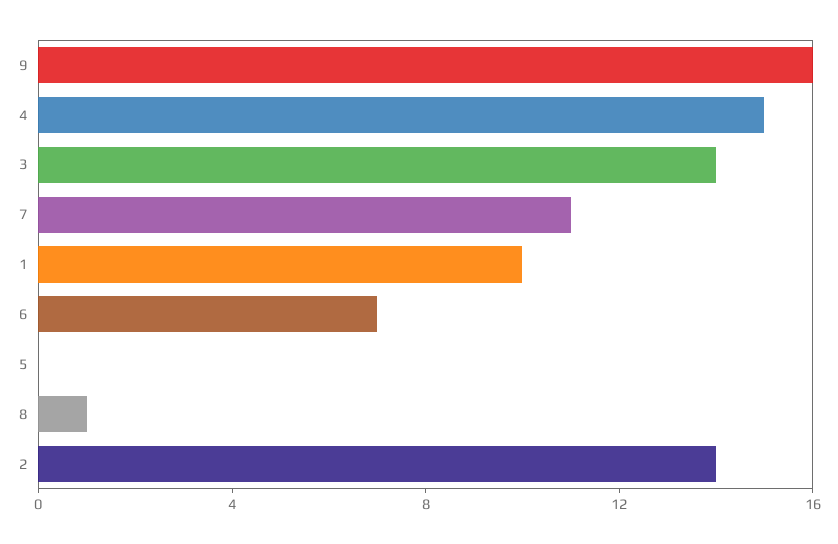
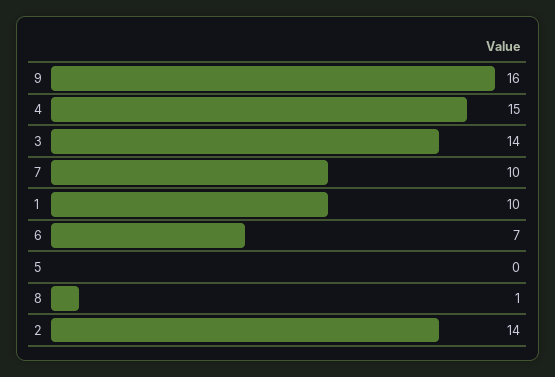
7: 11 -> 10

